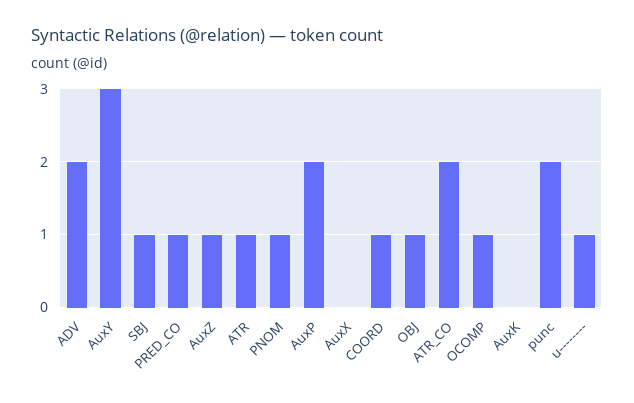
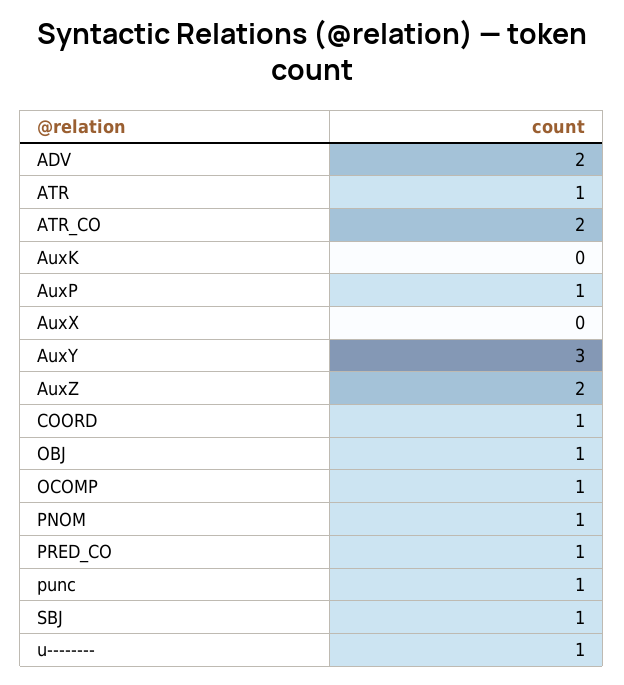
AuxZ: 1 -> 2
AuxP: 2 -> 1
punc: 2 -> 1

